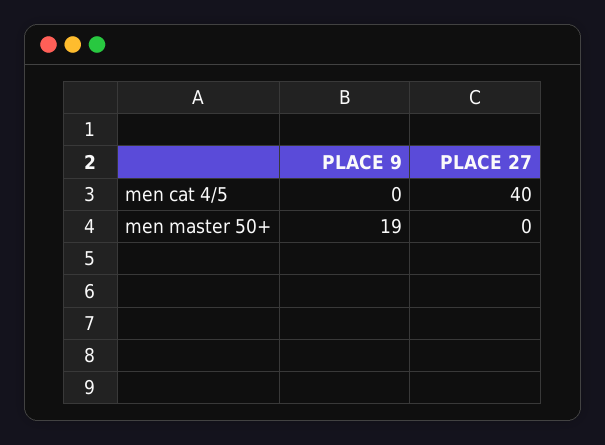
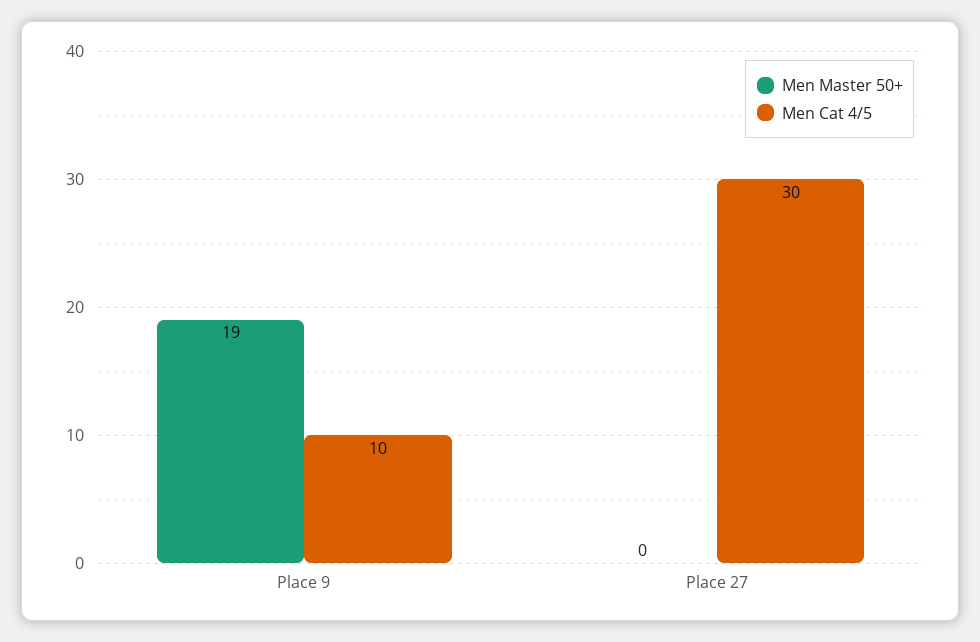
men cat 4/5, PLACE 9: 0 -> 10
men cat 4/5, PLACE 27: 40 -> 30

